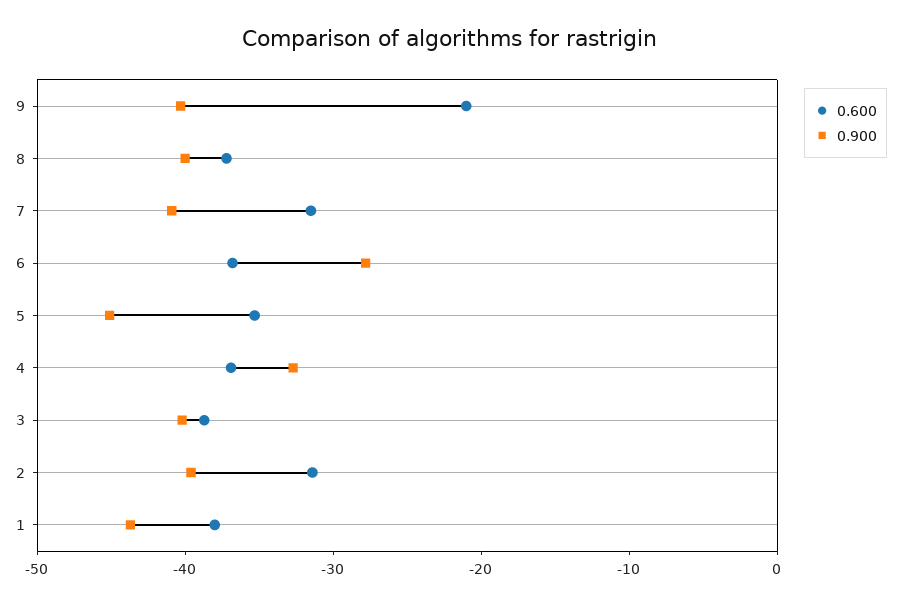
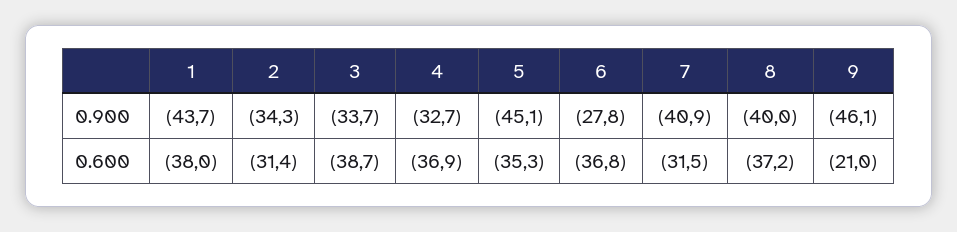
0.900, 9: -40 -> -46.1
0.900, 3: -40 -> -33.7
0.900, 2: -40 -> -34.3

